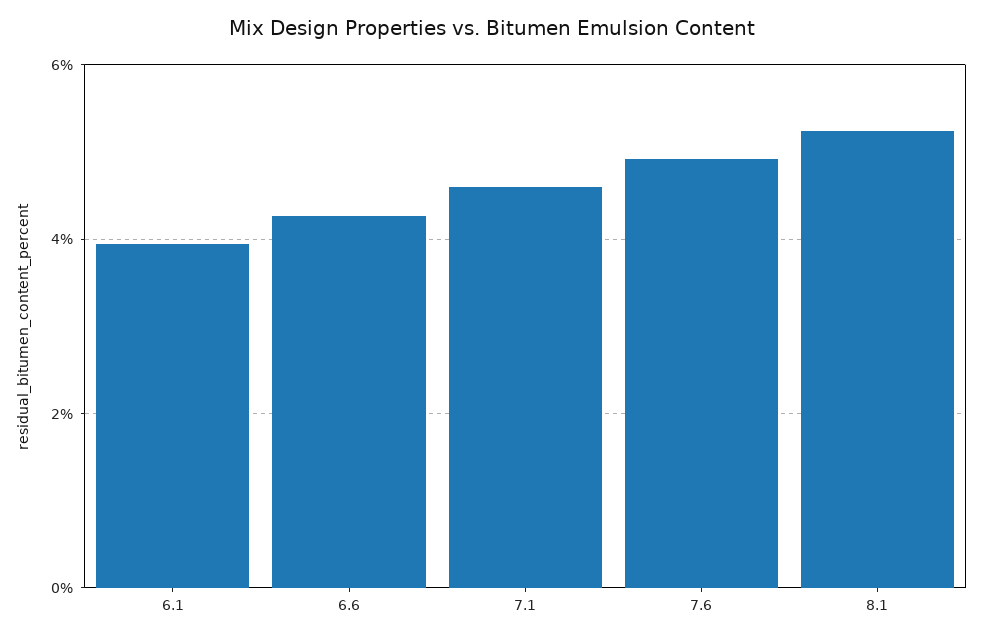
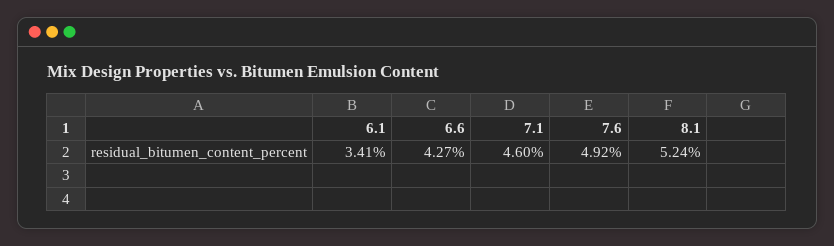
6.1: 4 -> 3.41

